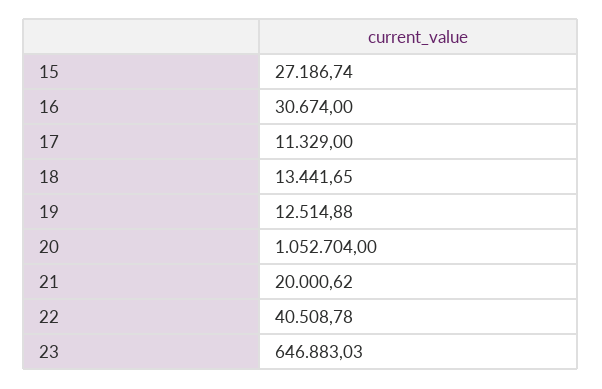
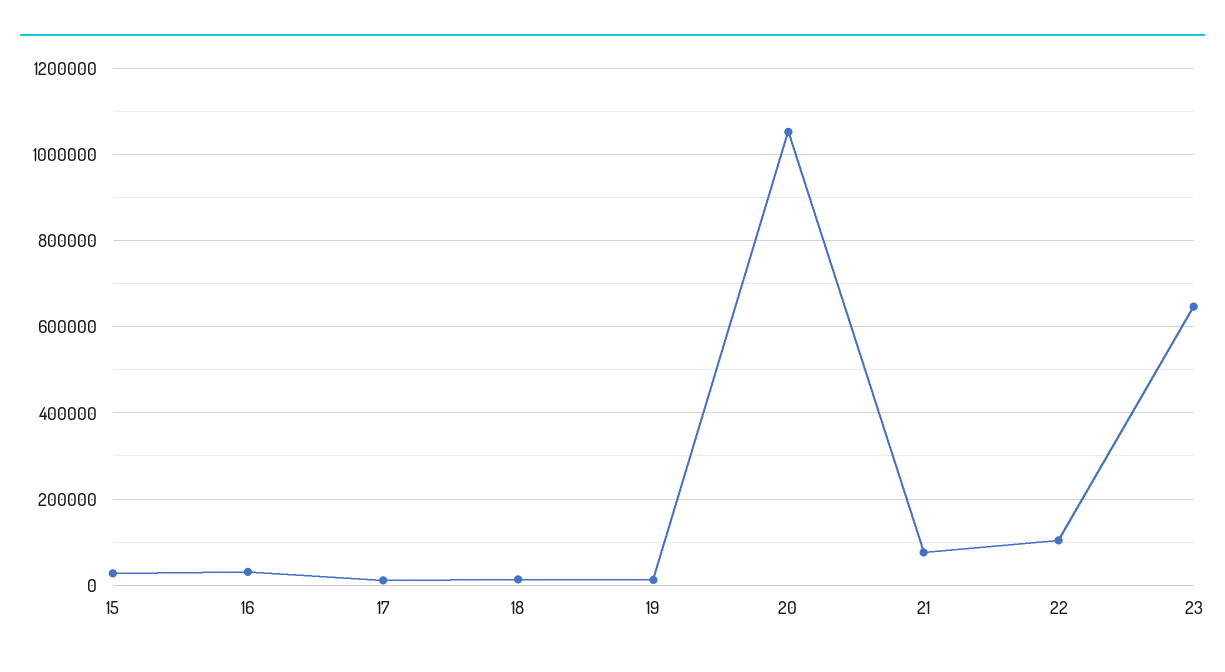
21: 20000.62 -> 80000
22: 40508.78 -> 100000

